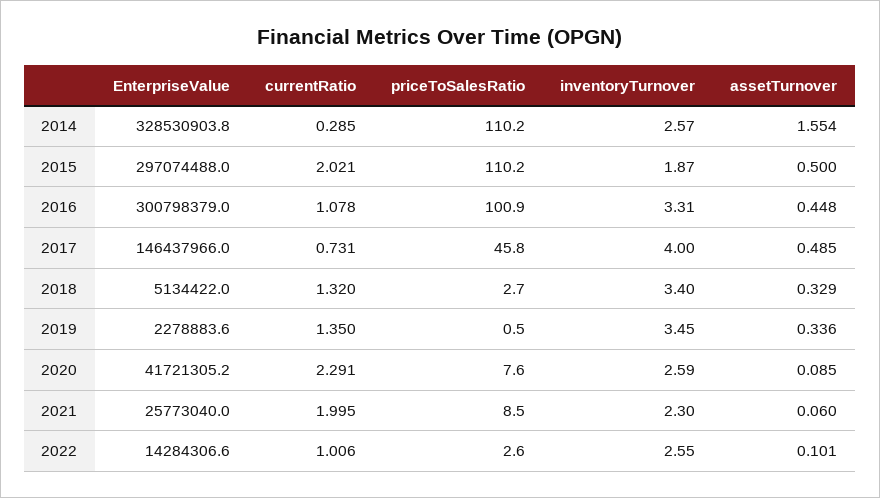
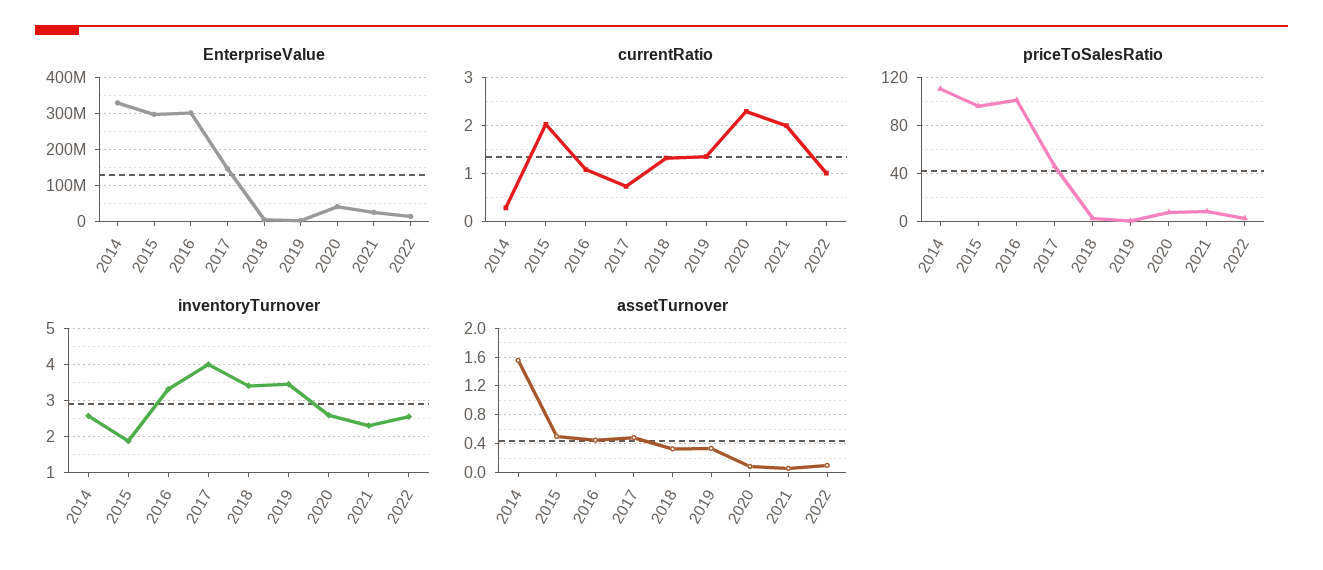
priceToSalesRatio, 2015: 110.2 -> 95

